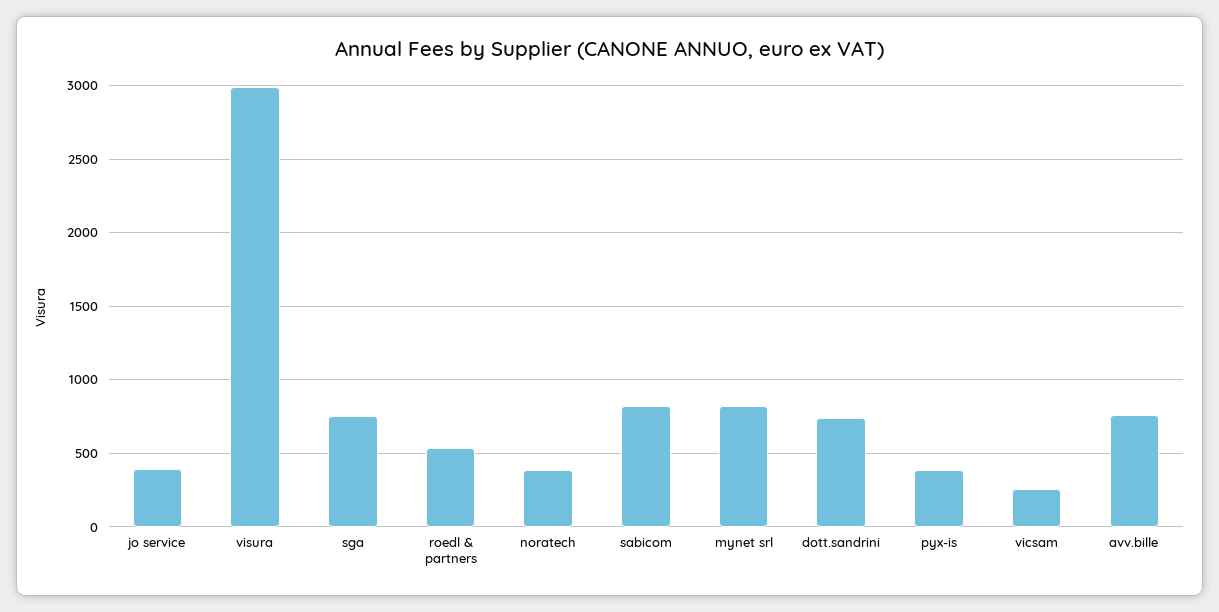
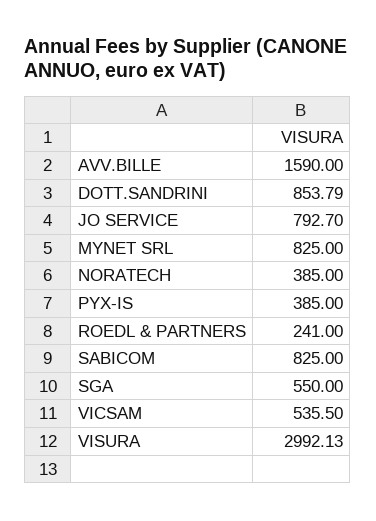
jo service: 400 -> 792.7
sga: 750 -> 550
roedl & partners: 550 -> 241
dott.sandrini: 750 -> 853.79
vicsam: 250 -> 535.5
avv.bille: 750 -> 1590

